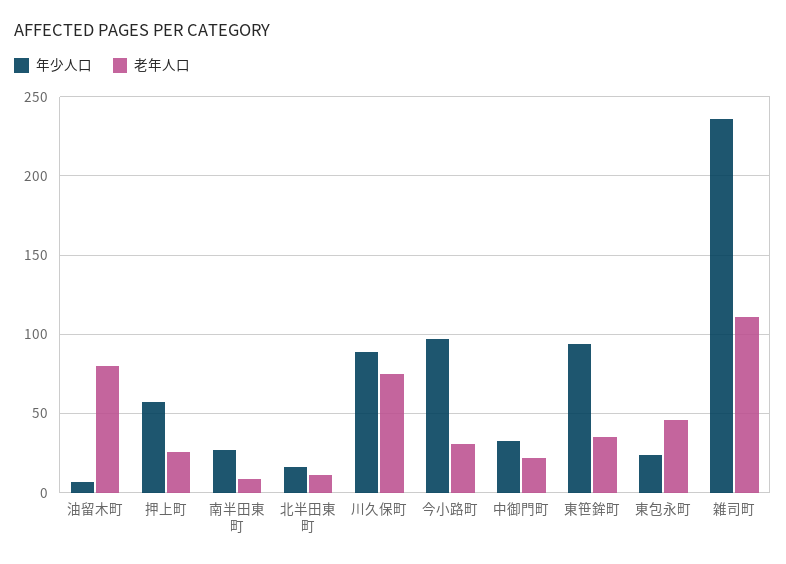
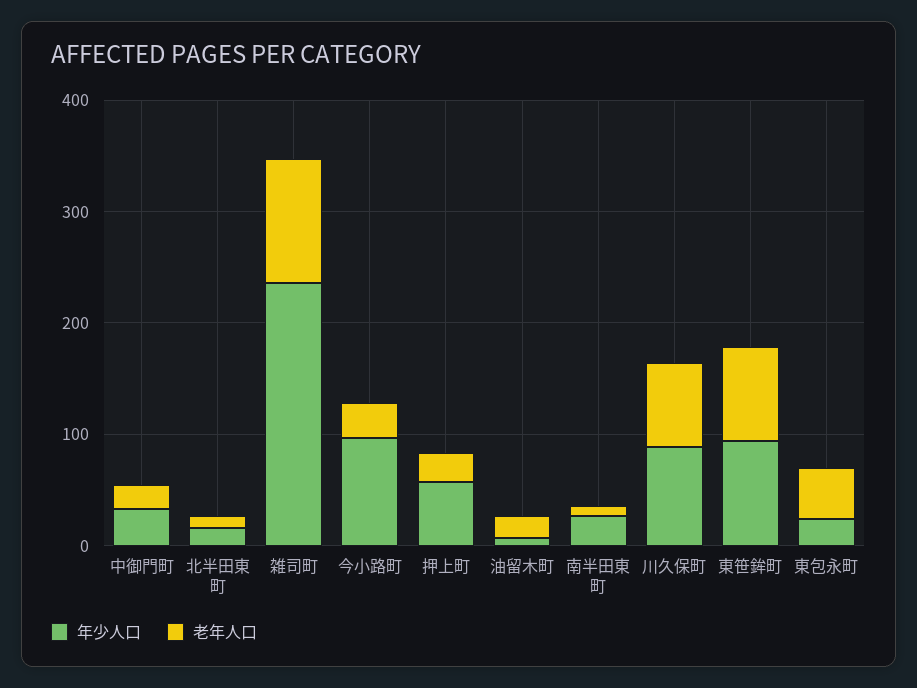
老年人口, 油留木町: 80 -> 20
老年人口, 東笹鉾町: 35 -> 80

